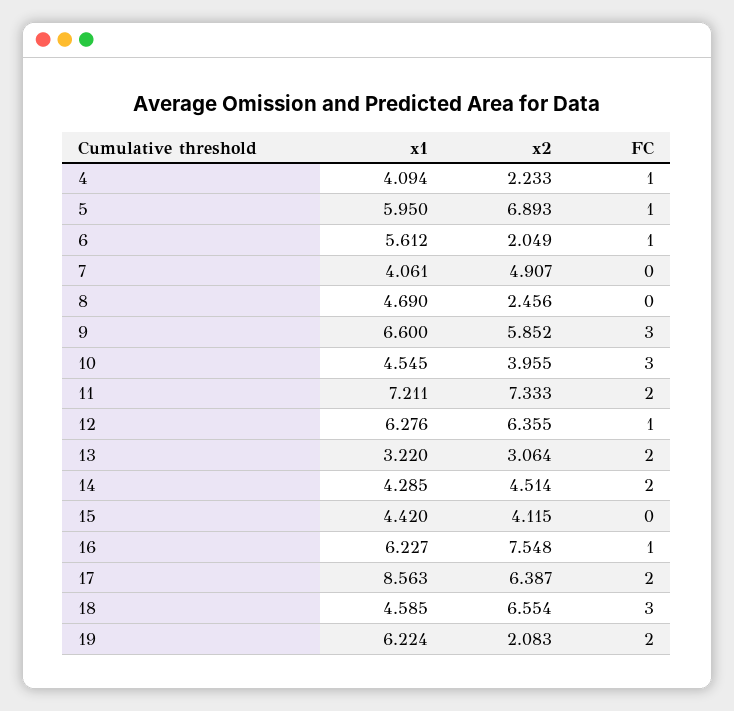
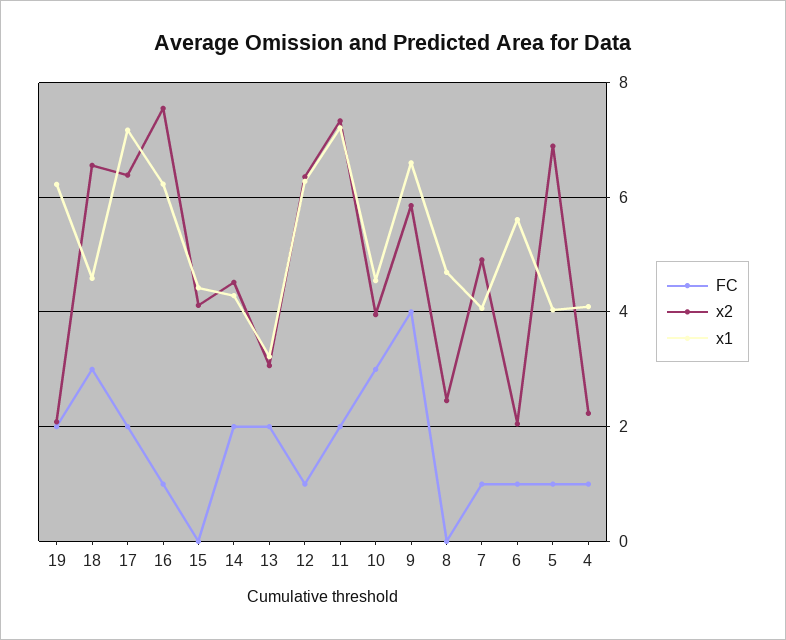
x1, 5: 5.95 -> 4
FC, 7: 0 -> 1
FC, 9: 3 -> 4
x1, 17: 8.563 -> 7.2

